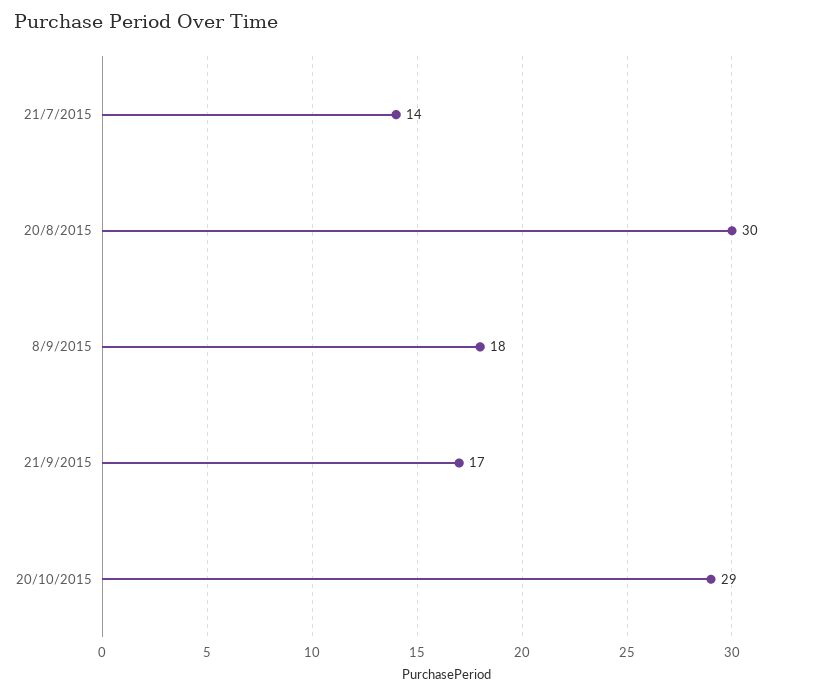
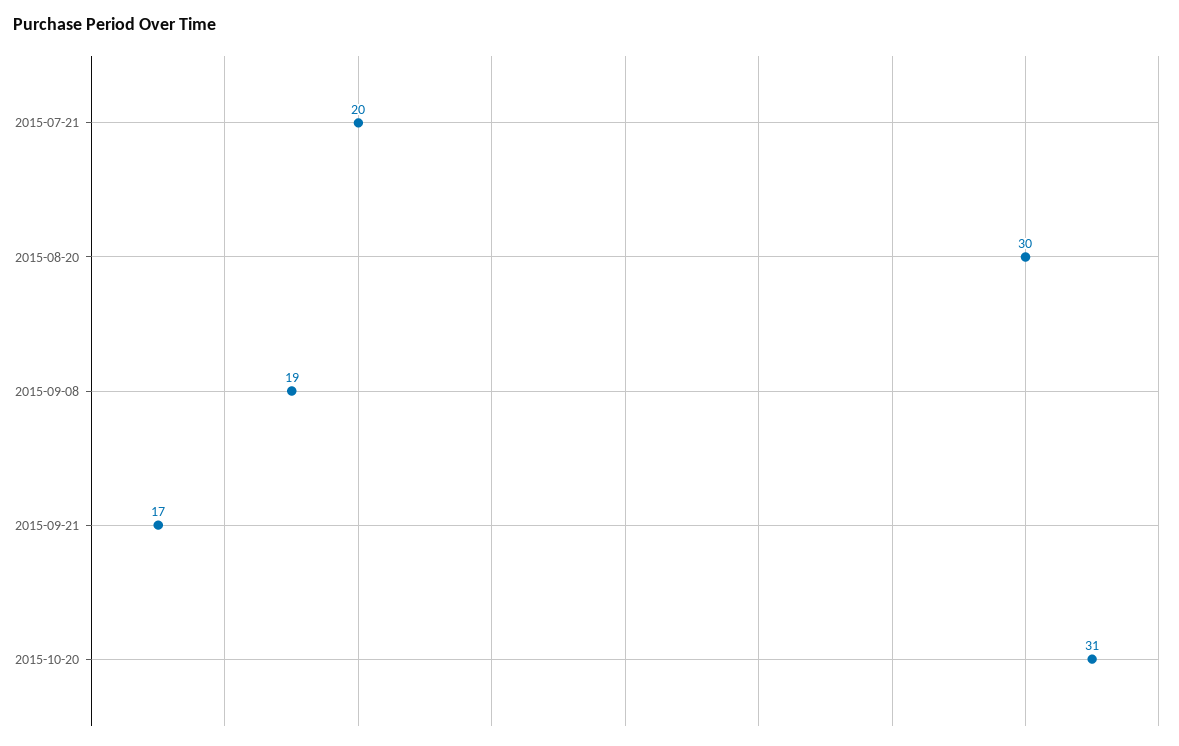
21/7/2015: 14 -> 20
8/9/2015: 18 -> 19
20/10/2015: 29 -> 31

